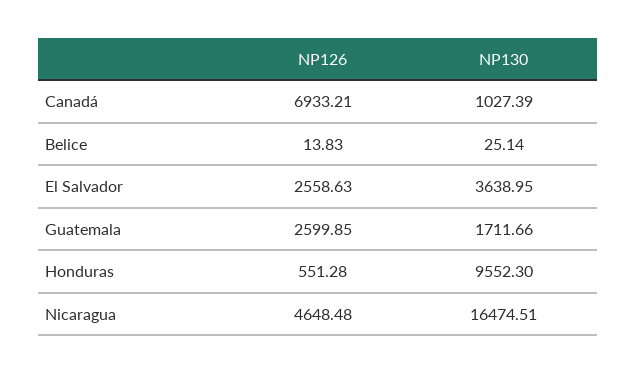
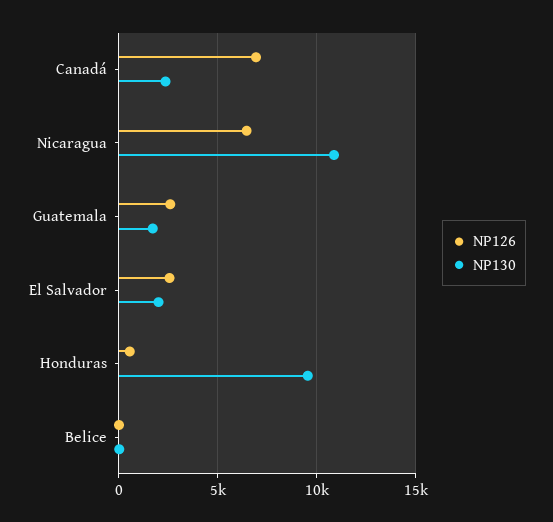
NP130, Canadá: 1027.39 -> 2500
NP130, El Salvador: 3638.95 -> 2000
NP126, Nicaragua: 4648.48 -> 6500
NP130, Nicaragua: 16474.51 -> 11000

